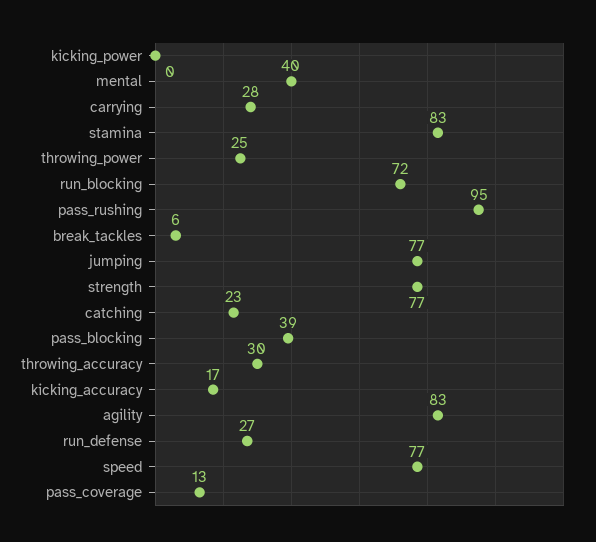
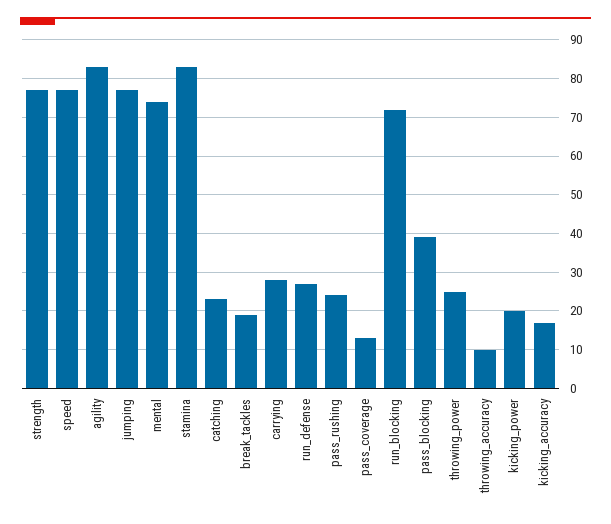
kicking_power: 0 -> 20
mental: 40 -> 75
pass_rushing: 95 -> 25
break_tackles: 6 -> 20
throwing_accuracy: 30 -> 10

